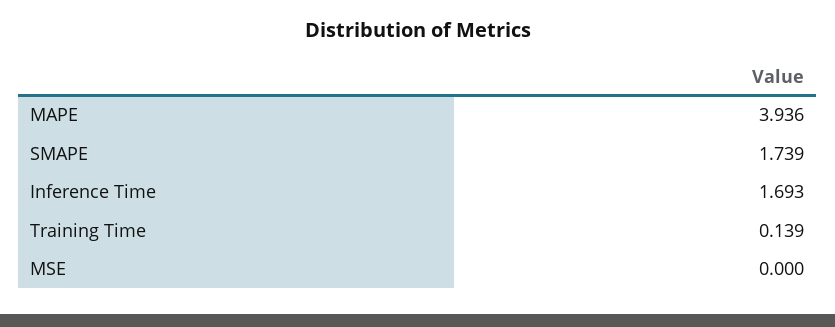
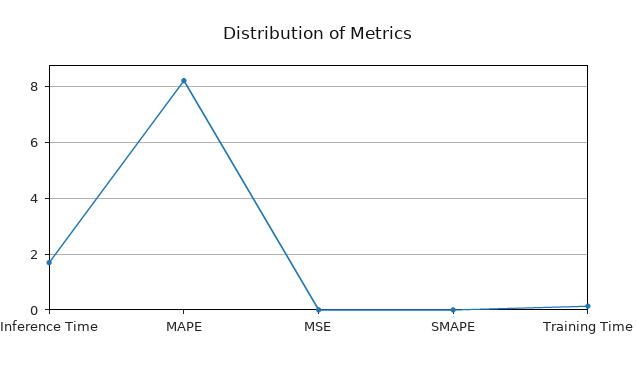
MAPE: 3.936 -> 8.25
SMAPE: 1.739 -> 0

